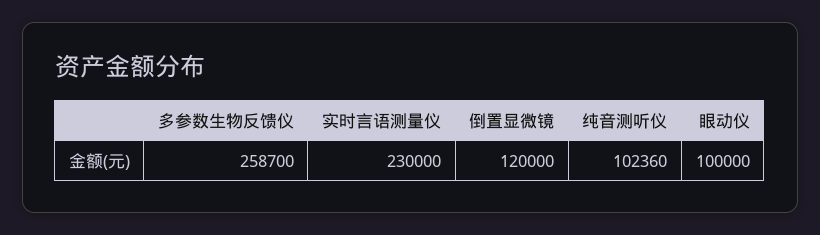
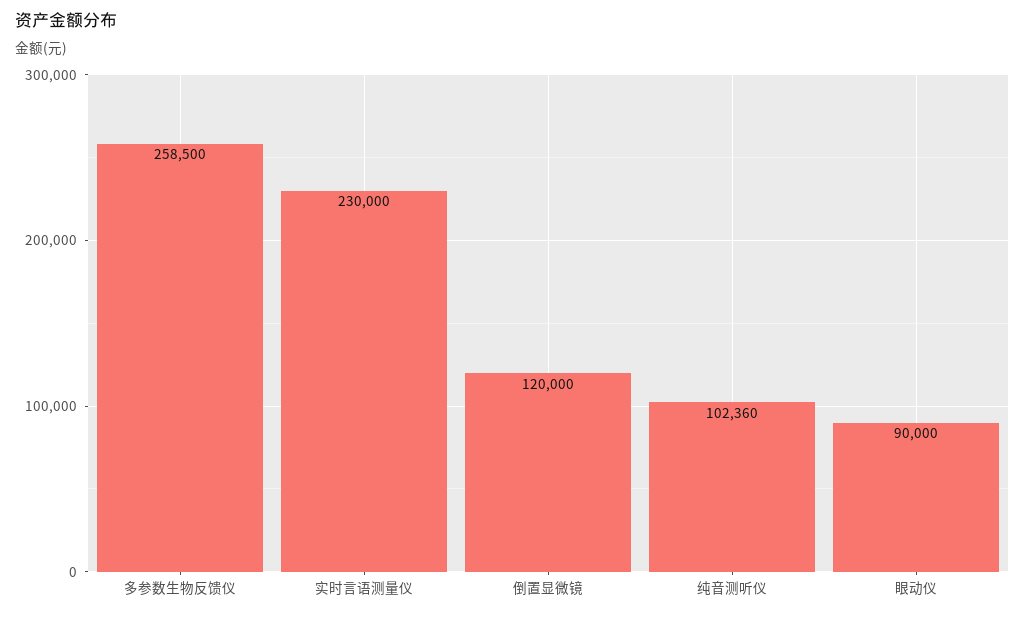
多参数生物反馈仪: 258700 -> 258500
眼动仪: 100000 -> 90000

